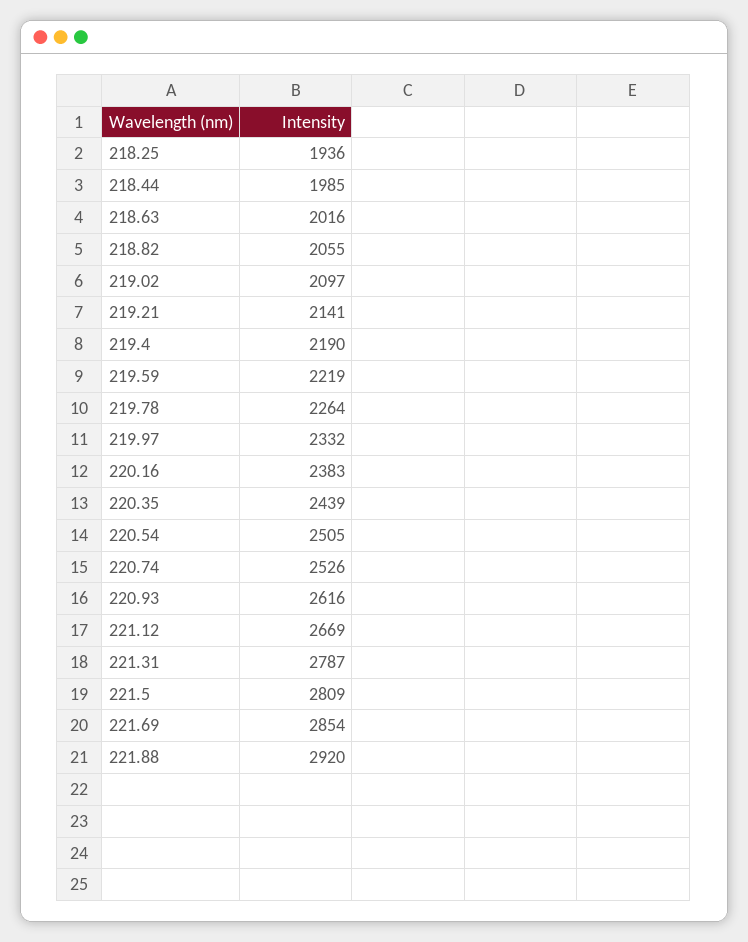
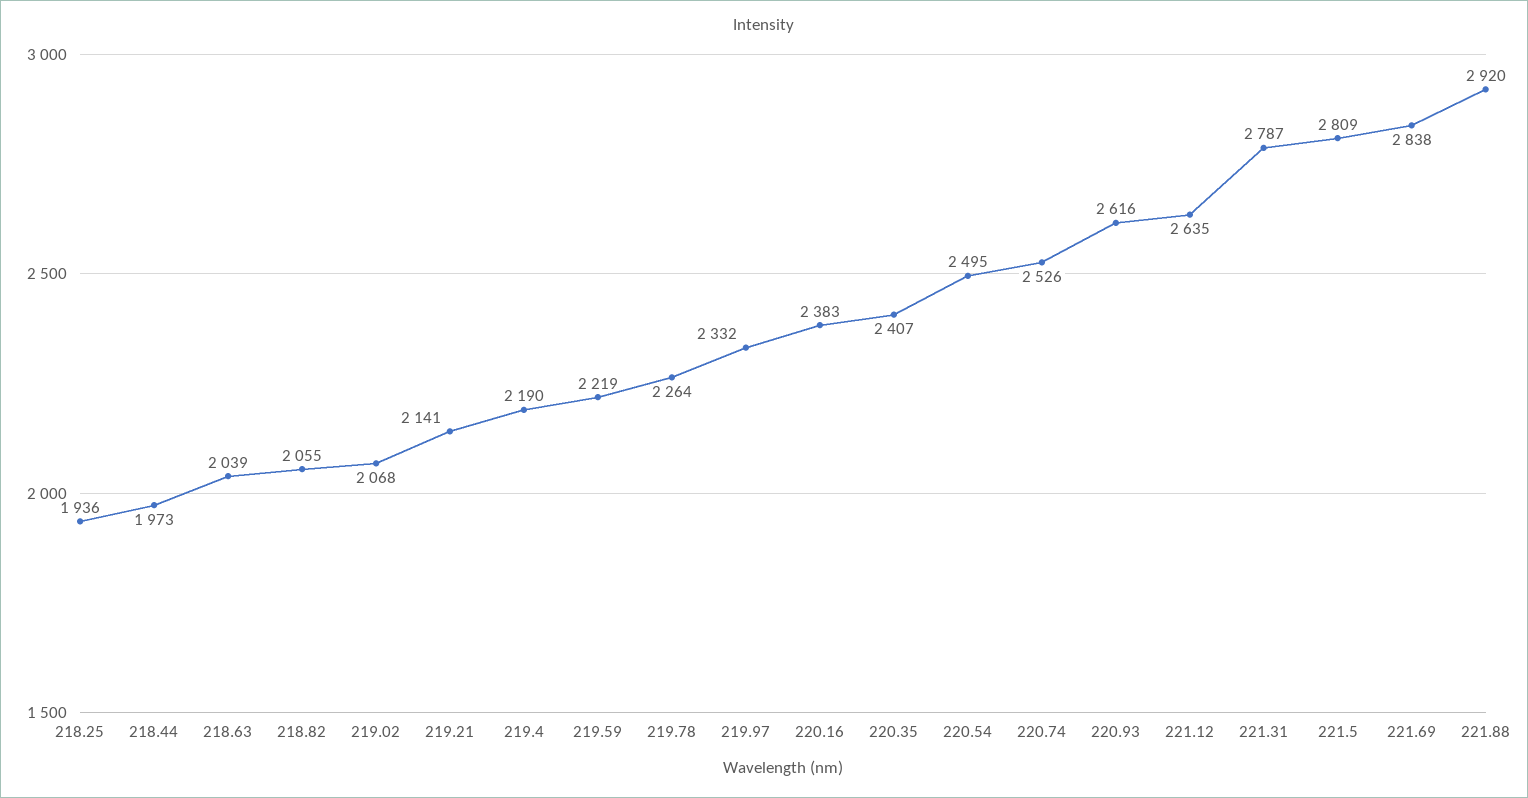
218.44: 1985 -> 1973
218.63: 2016 -> 2039
219.02: 2097 -> 2068
220.35: 2439 -> 2407
220.54: 2505 -> 2495
221.12: 2669 -> 2635
221.69: 2854 -> 2838

